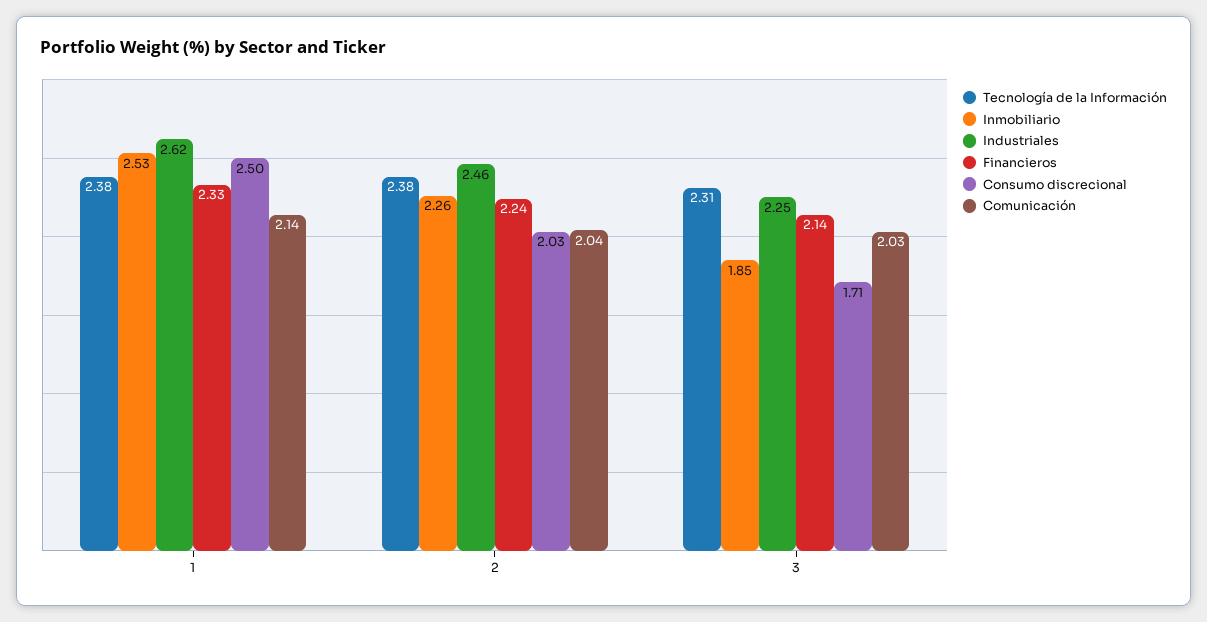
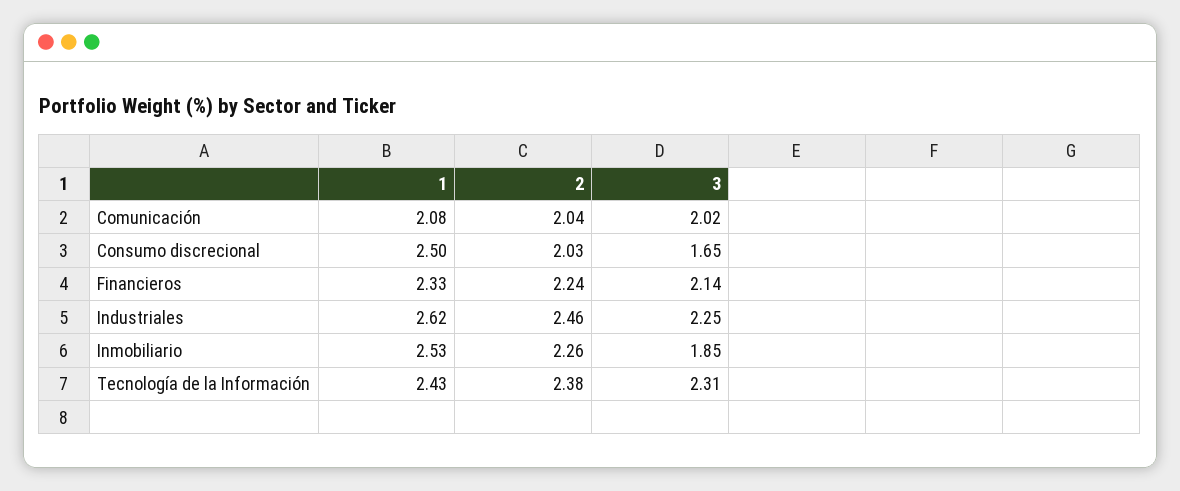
Tecnología de la Información, 1: 2.38 -> 2.43
Comunicación, 1: 2.14 -> 2.08
Consumo discrecional, 3: 1.71 -> 1.65
Comunicación, 3: 2.03 -> 2.02

